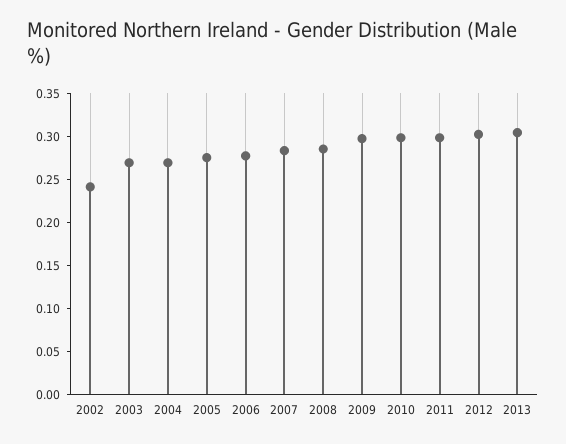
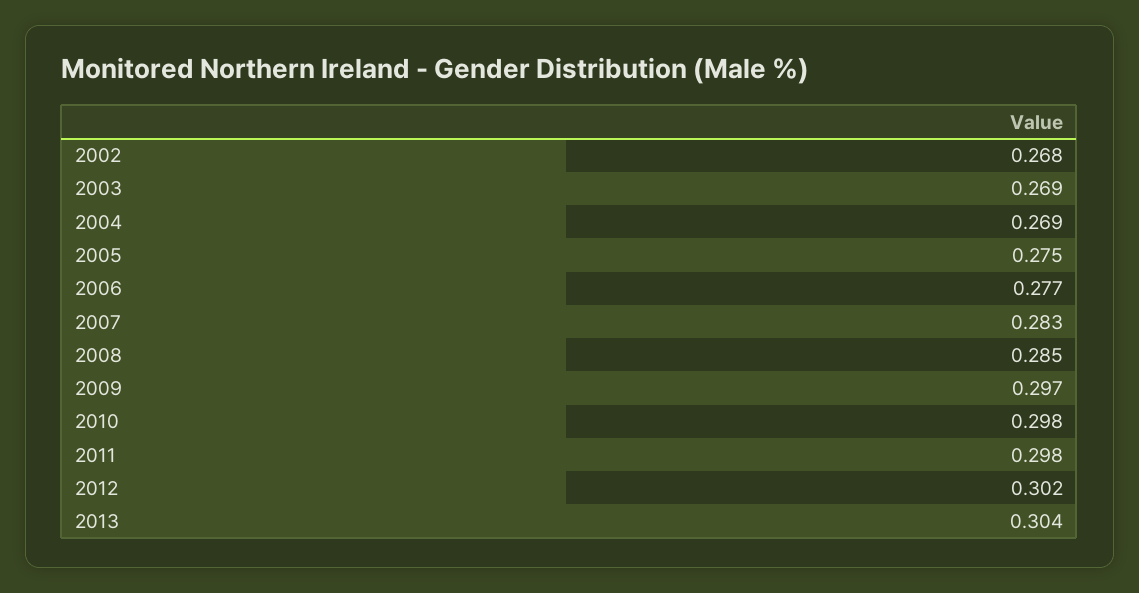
2002: 0.24 -> 0.268

